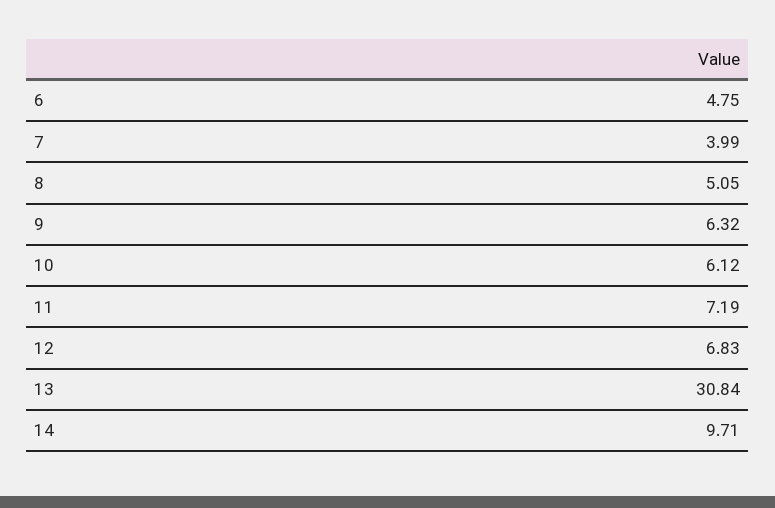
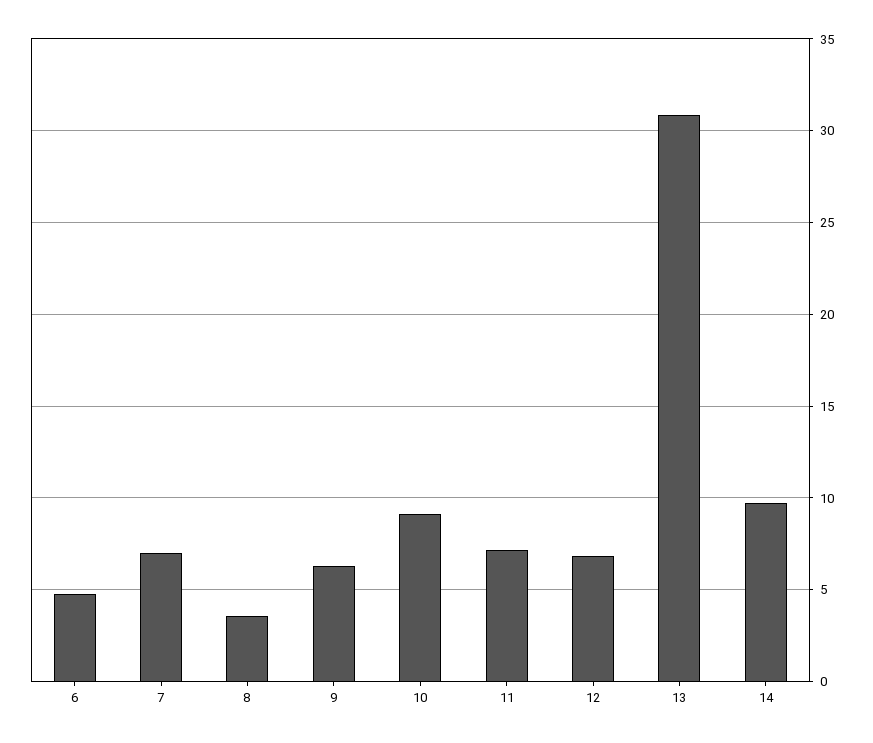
7: 3.99 -> 7
8: 5.05 -> 3.5
10: 6.12 -> 9

